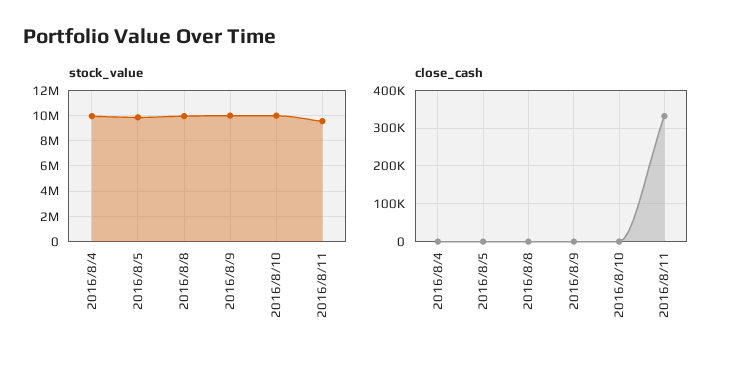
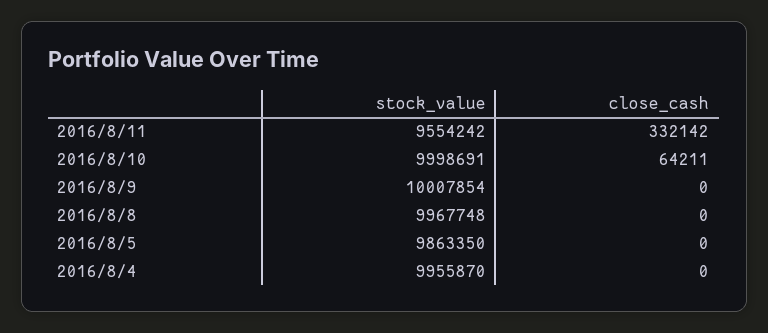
close_cash, 2016/8/10: 0 -> 64211

